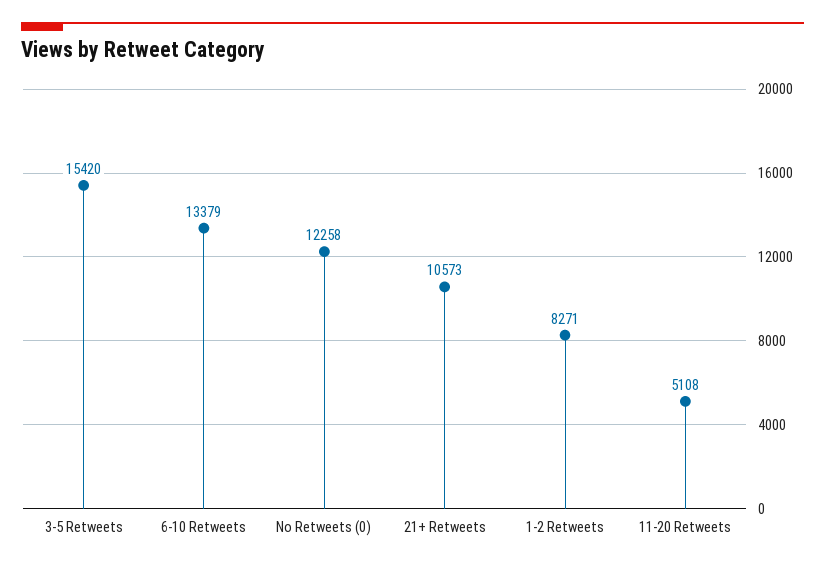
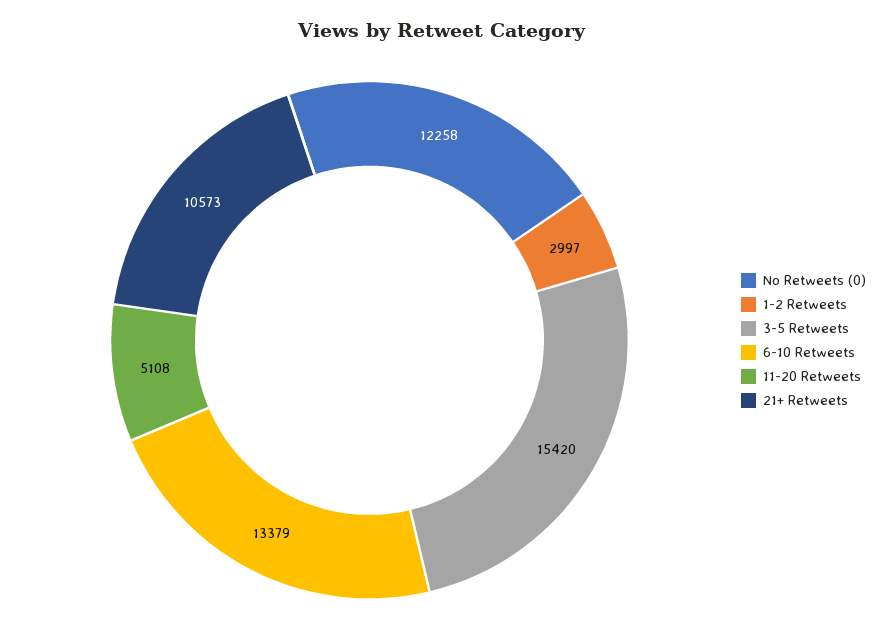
1-2 Retweets: 8271 -> 2997

